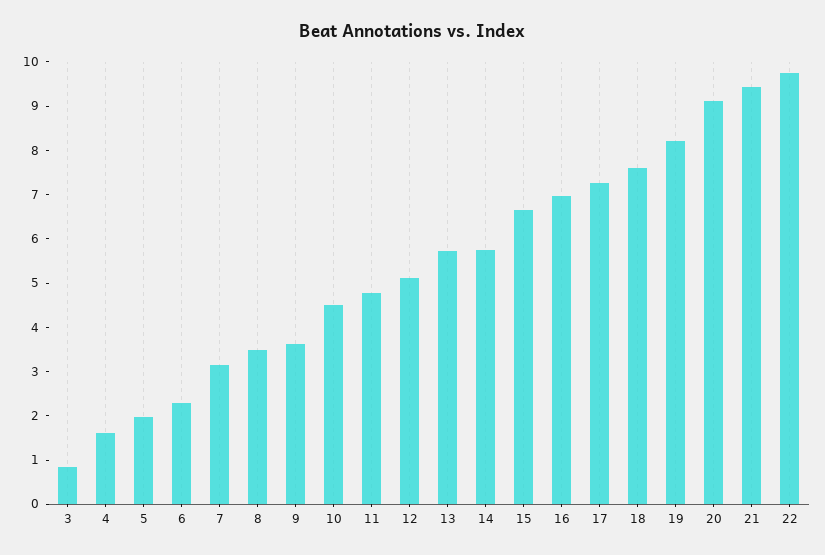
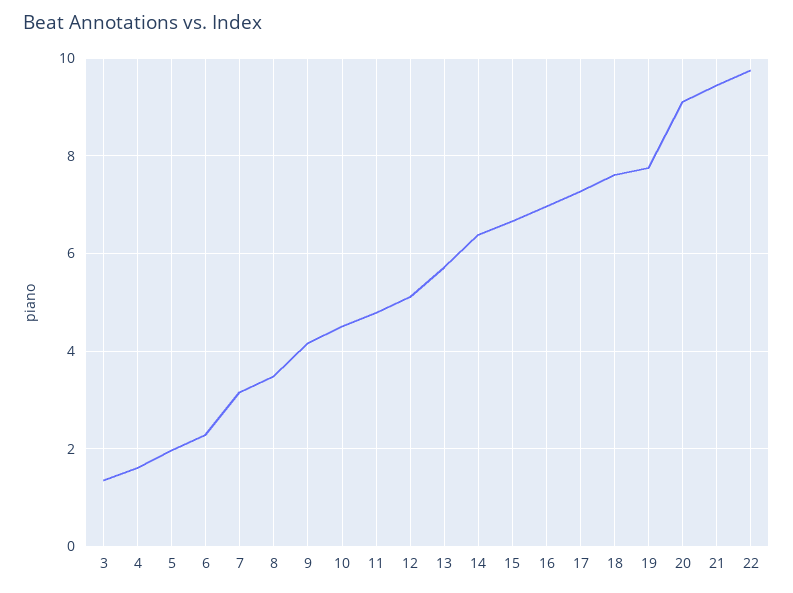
3: 0.8 -> 1.4
9: 3.6 -> 4.2
14: 5.8 -> 6.4
19: 8.2 -> 7.8

